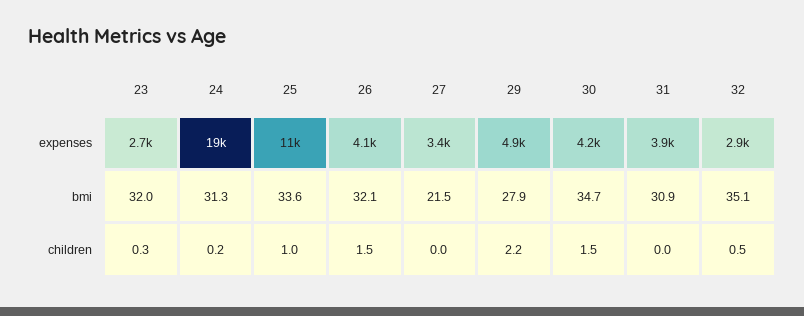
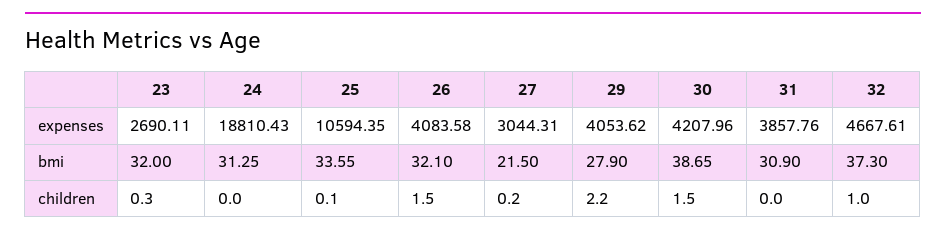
27, expenses: 3400 -> 3044.31
29, expenses: 4900 -> 4053.62
32, expenses: 2900 -> 4667.61
30, bmi: 34.7 -> 38.65
32, bmi: 35.1 -> 37.3
24, children: 0.2 -> 0
25, children: 1 -> 0.1
27, children: 0 -> 0.2
32, children: 0.5 -> 1

